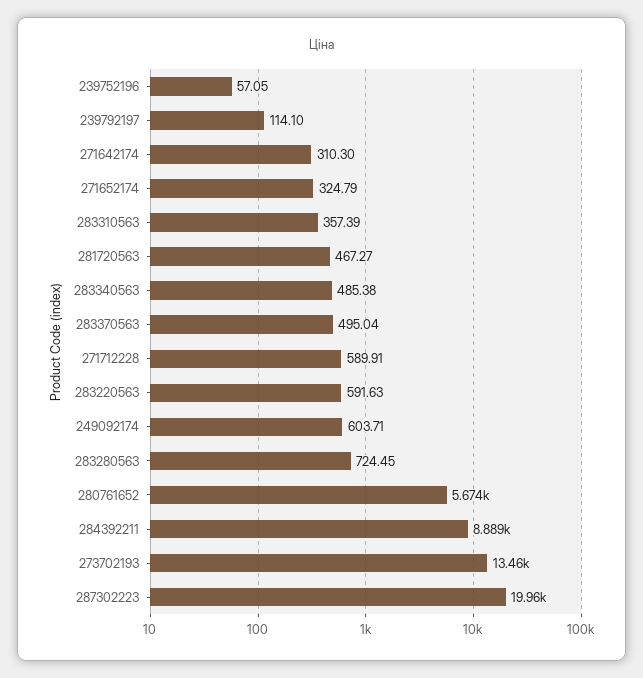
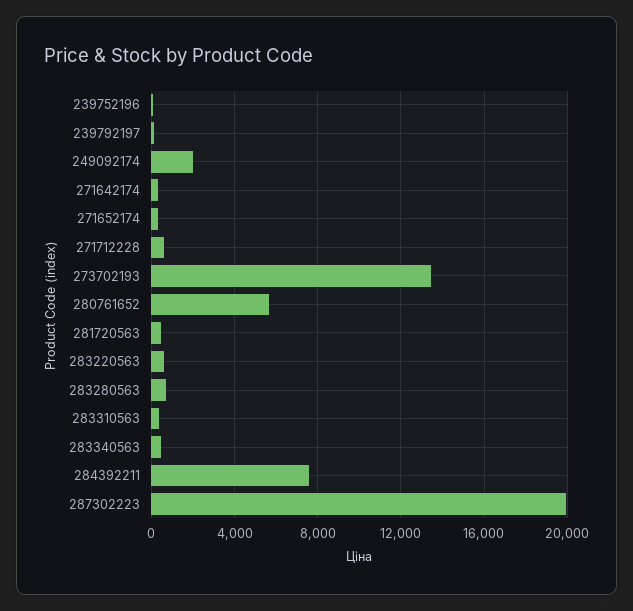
283370563: 495.04 -> none
249092174: 603.71 -> 2000
284392211: 8889 -> 7500

